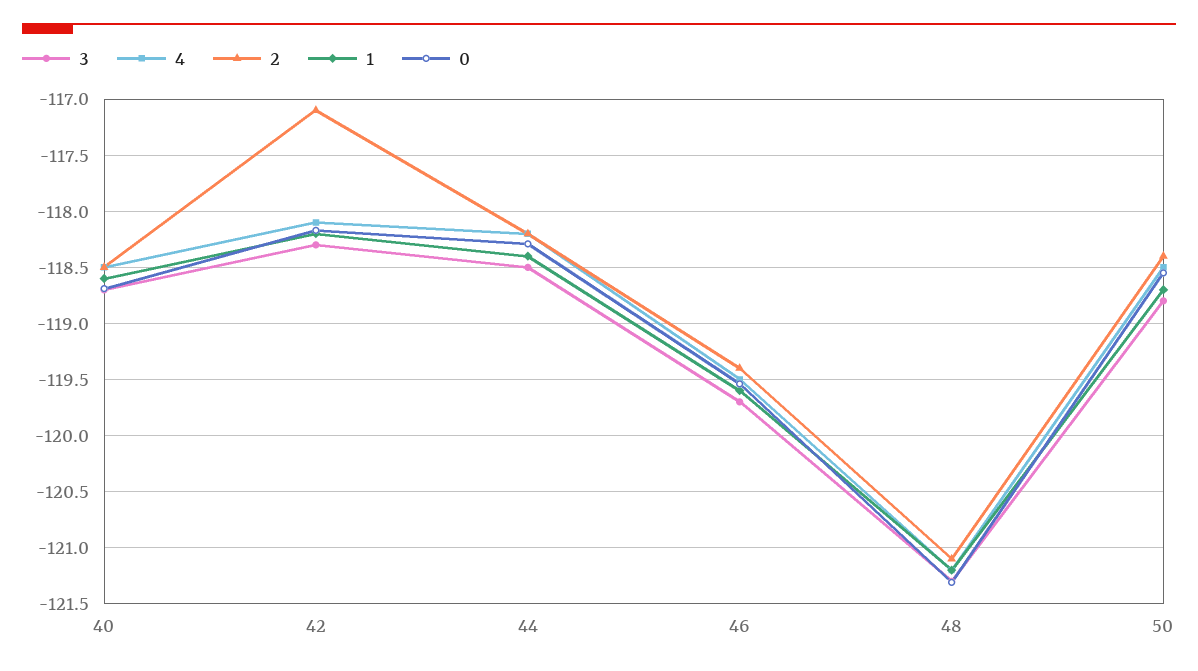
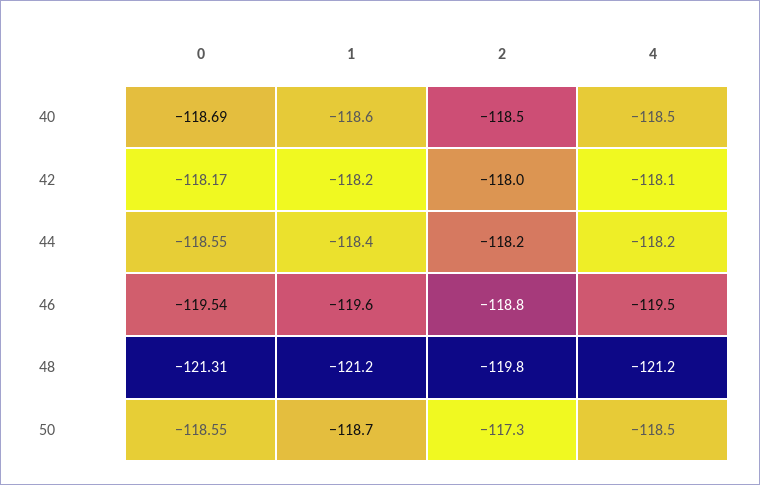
3, 40: -118.7 -> none
3, 42: -118.3 -> none
2, 42: -117.1 -> -118
3, 44: -118.5 -> none
0, 44: -118.3 -> -118.55
3, 46: -119.7 -> none
2, 46: -119.4 -> -118.8
3, 48: -121.3 -> none
2, 48: -121.1 -> -119.8
3, 50: -118.8 -> none
2, 50: -118.4 -> -117.3

